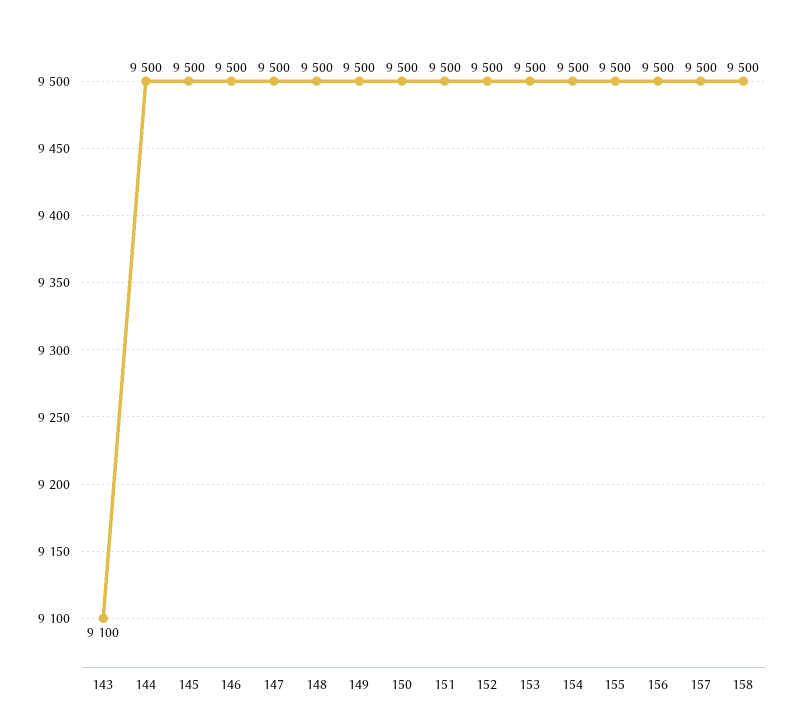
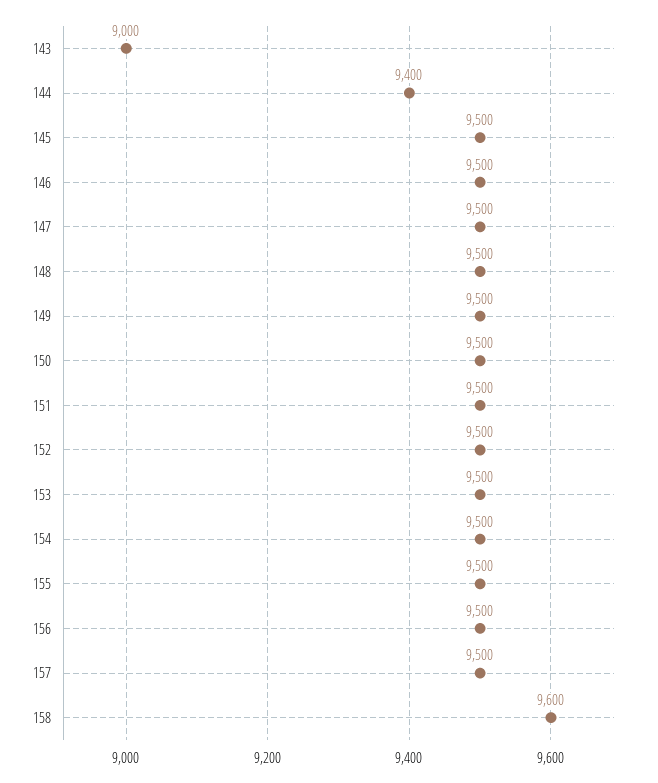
143: 9100 -> 9000
144: 9500 -> 9400
158: 9500 -> 9600

